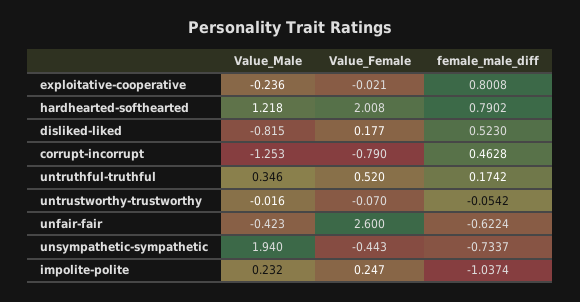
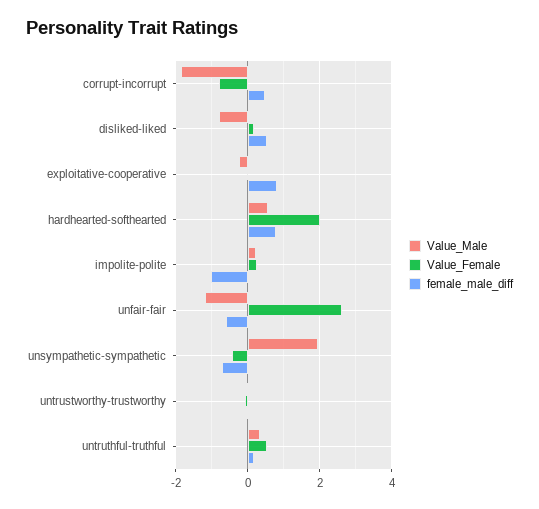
Value_Male, hardhearted-softhearted: 1.218 -> 0.6
Value_Male, corrupt-incorrupt: -1.253 -> -1.8
Value_Male, unfair-fair: -0.423 -> -1.2

